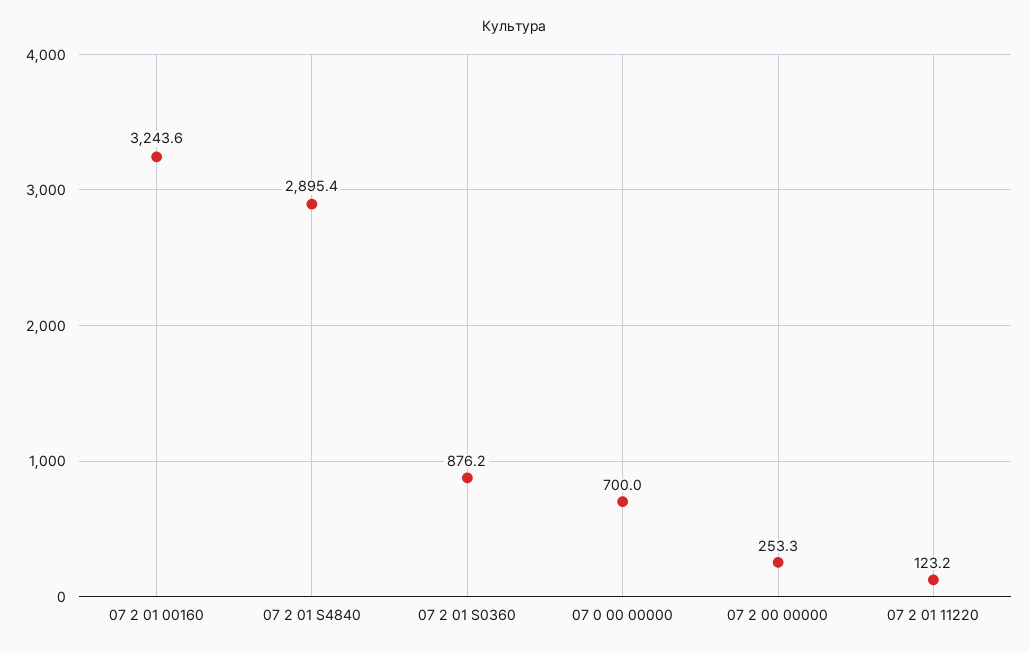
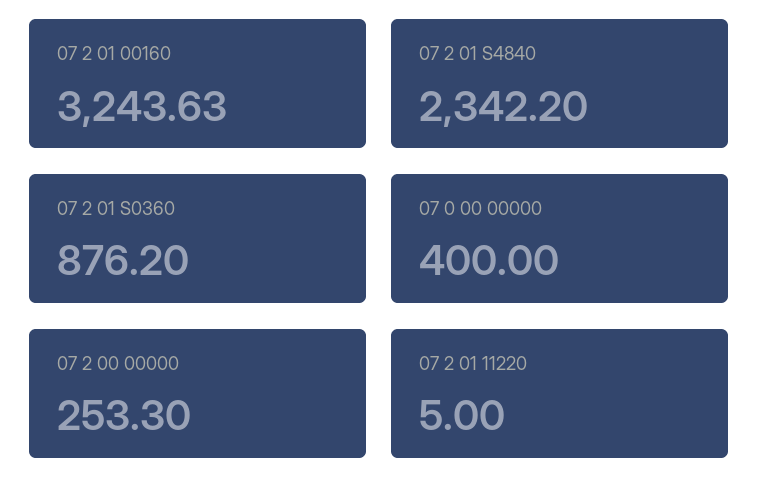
07 2 01 S4840: 2895.4 -> 2342.2
07 0 00 00000: 700 -> 400
07 2 01 11220: 123.2 -> 5

